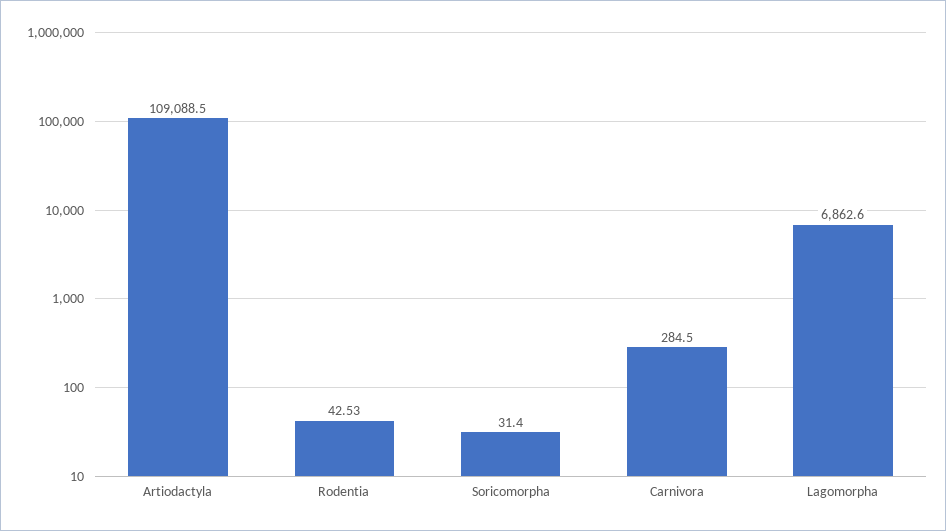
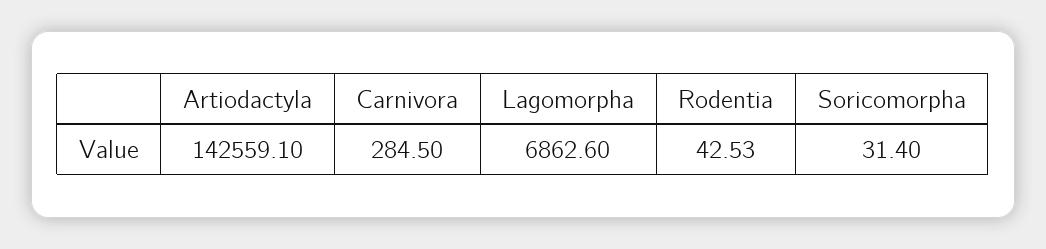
Artiodactyla: 109088.5 -> 142559.1

